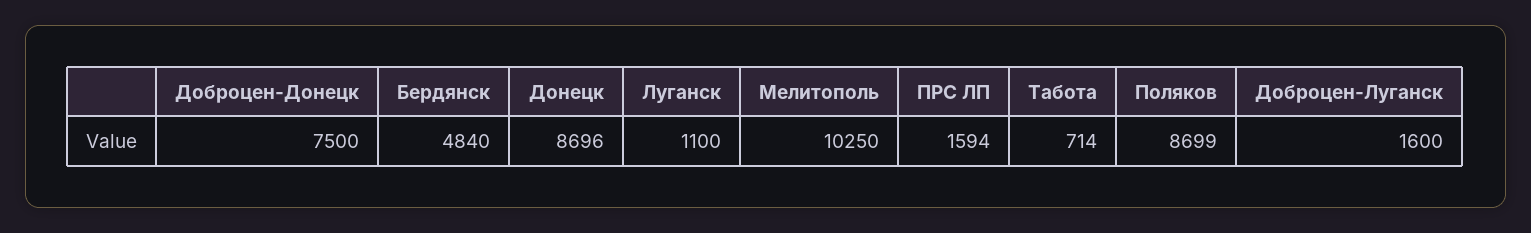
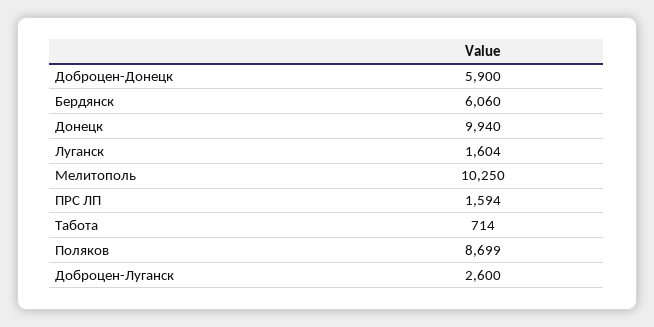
Доброцен-Донецк: 7500 -> 5900
Бердянск: 4840 -> 6060
Донецк: 8696 -> 9940
Луганск: 1100 -> 1604
Доброцен-Луганск: 1600 -> 2600

